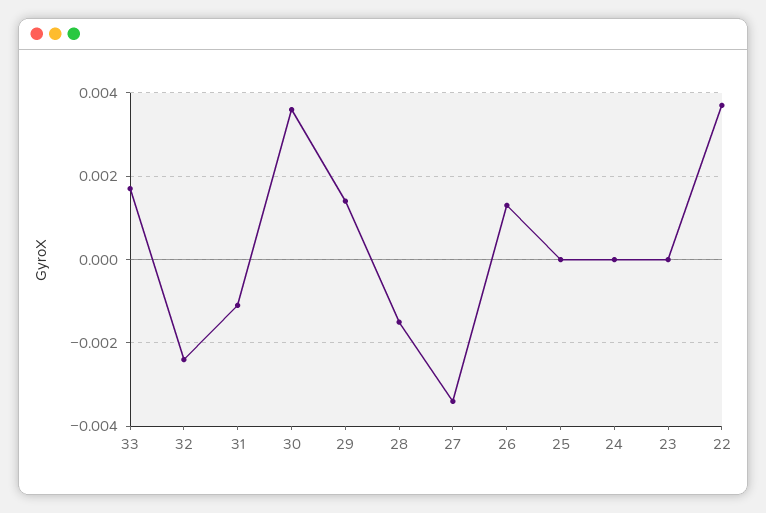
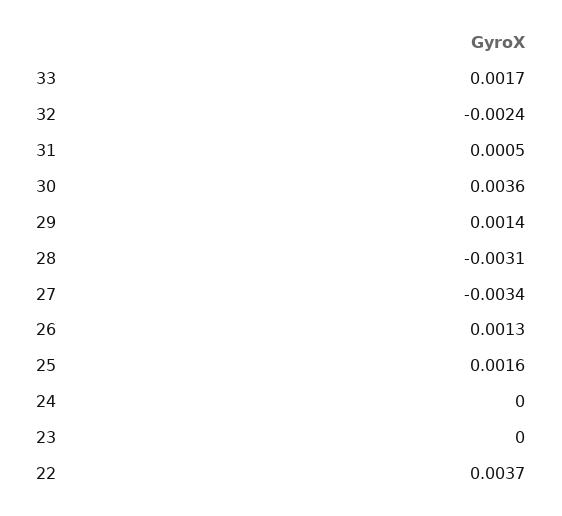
31: -0.001 -> 0.0005
28: -0.0015 -> -0.0031
25: 0 -> 0.0016

